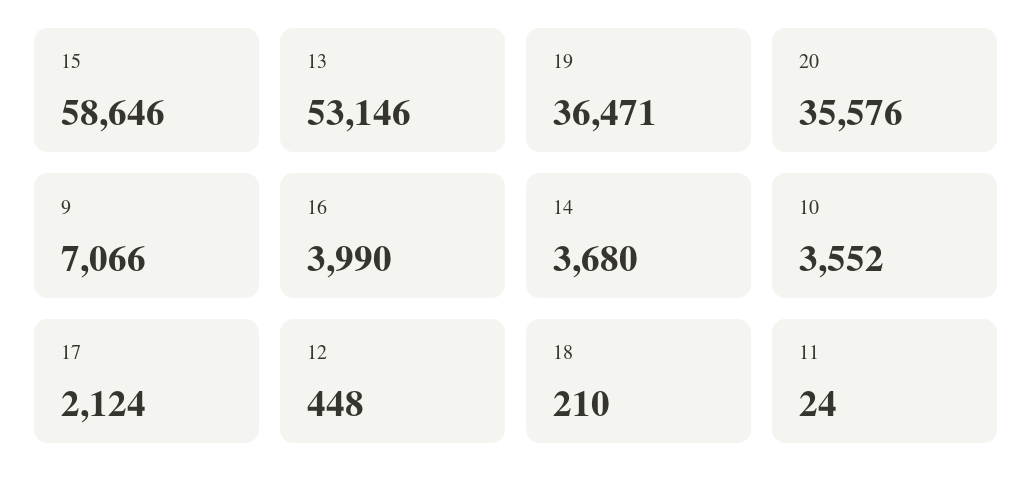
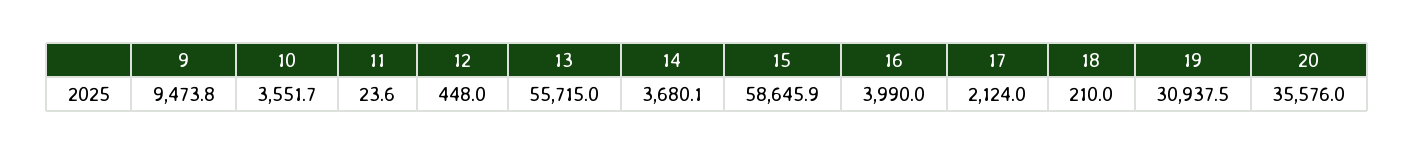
13: 53146 -> 55715
19: 36471 -> 30937.5
9: 7066 -> 9473.8

